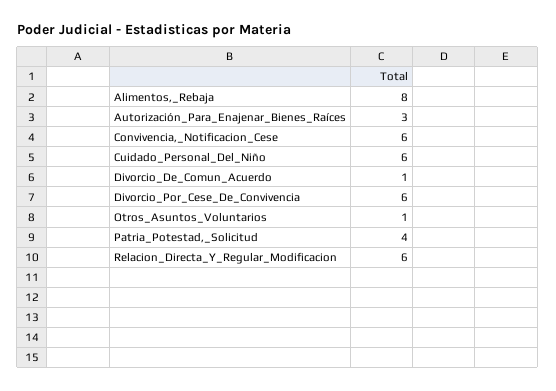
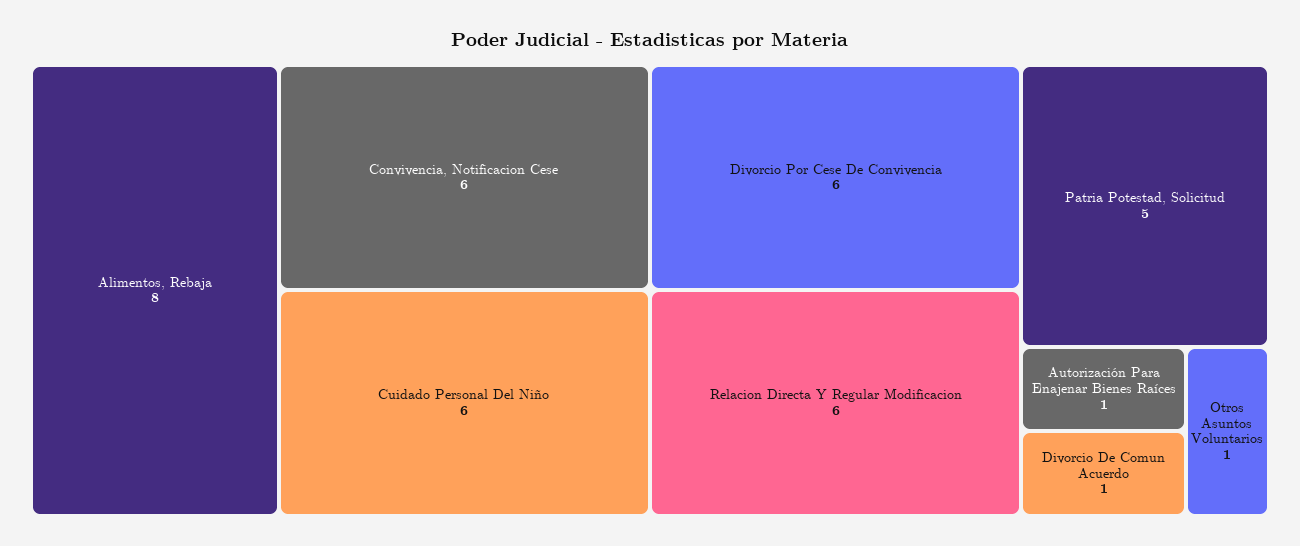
Autorización_Para_Enajenar_Bienes_Raíces: 3 -> 1
Patria_Potestad,_Solicitud: 4 -> 5

